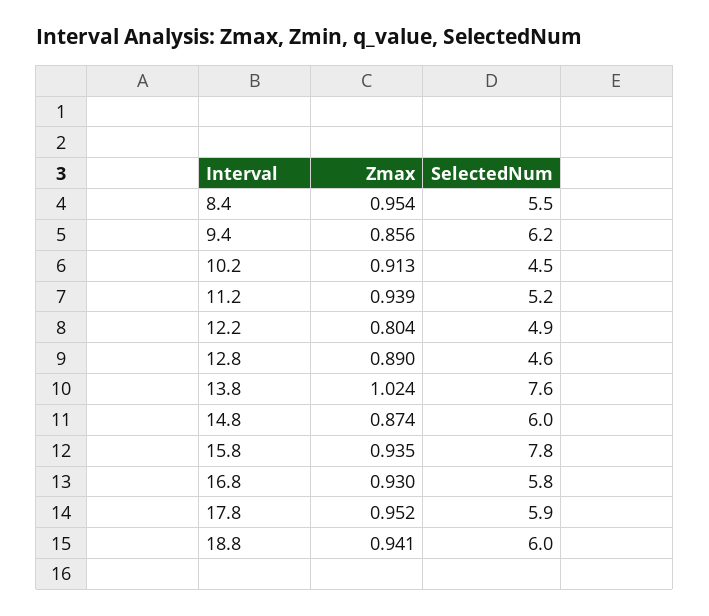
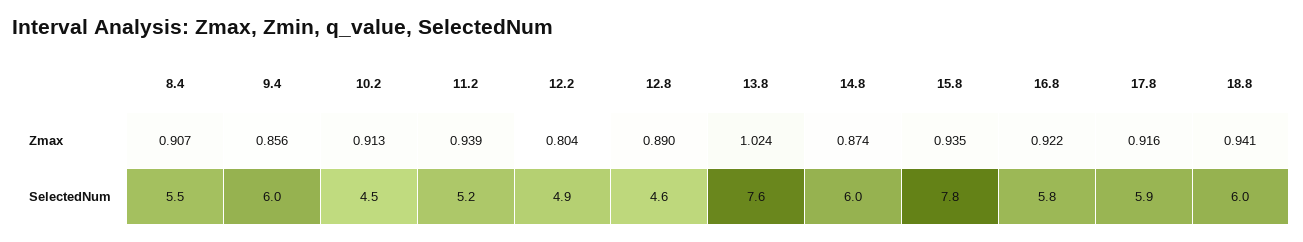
Zmax, 8.4: 0.954 -> 0.907
SelectedNum, 9.4: 6.2 -> 6
Zmax, 16.8: 0.93 -> 0.922
Zmax, 17.8: 0.952 -> 0.916

